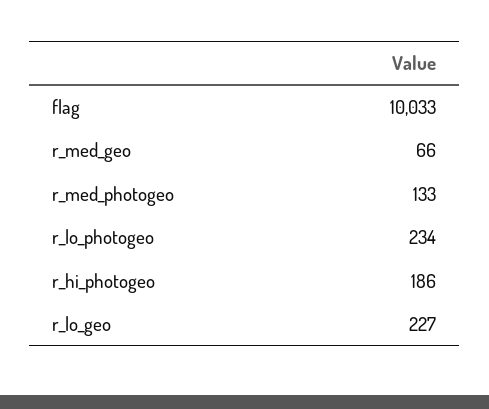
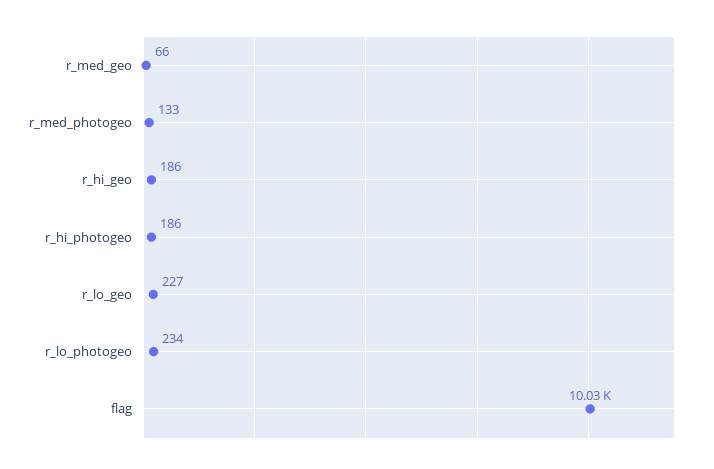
r_hi_geo: none -> 186

